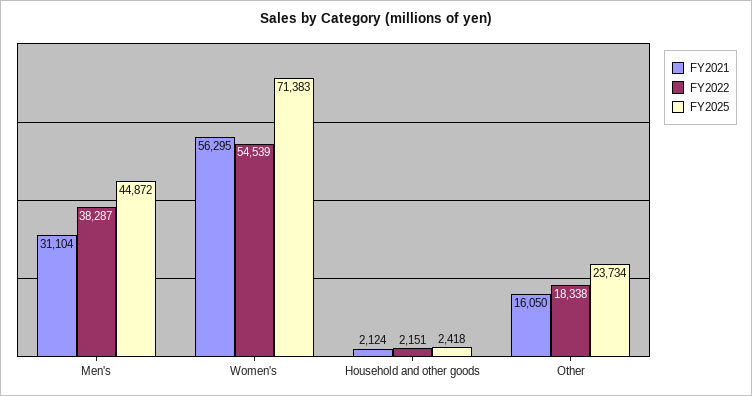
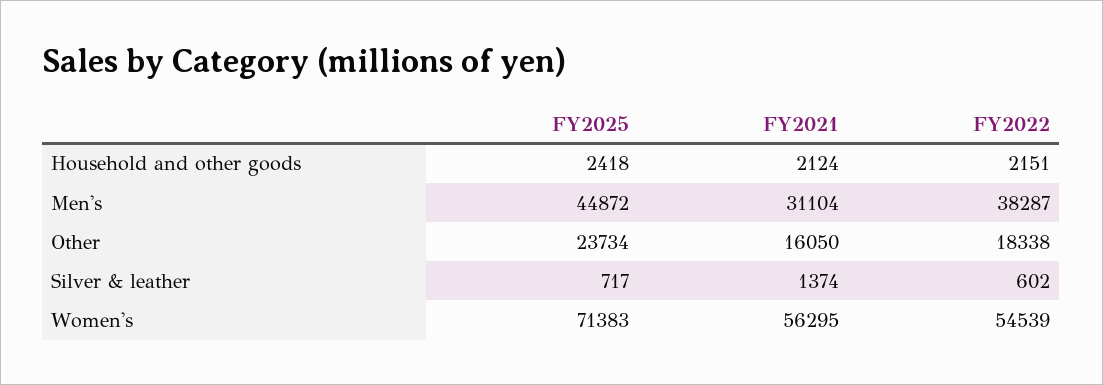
FY2025, Silver & leather: none -> 717
FY2021, Silver & leather: none -> 1374
FY2022, Silver & leather: none -> 602

